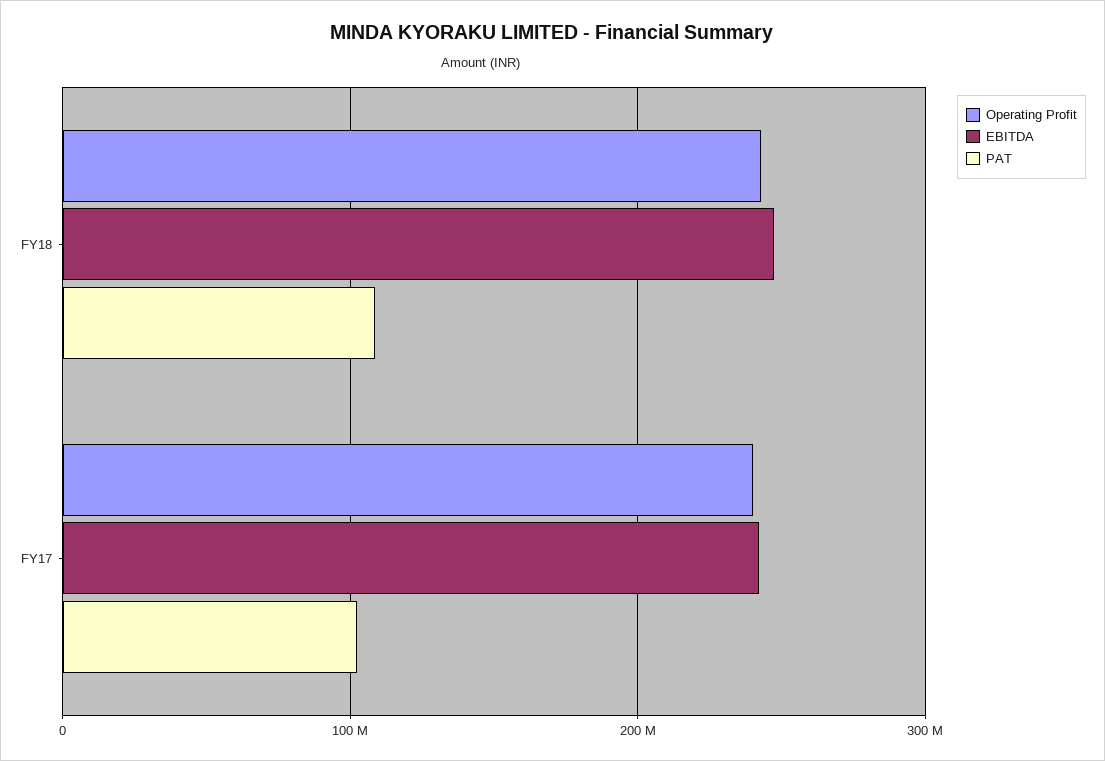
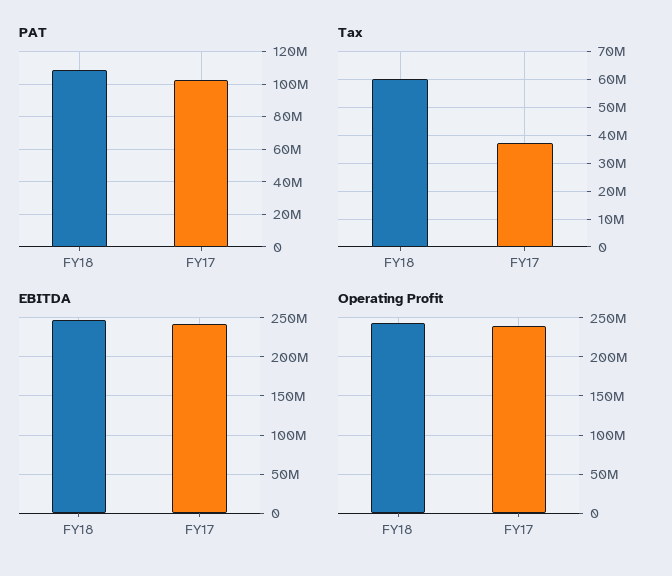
Tax, FY18: none -> 60000000
Tax, FY17: none -> 37500000

